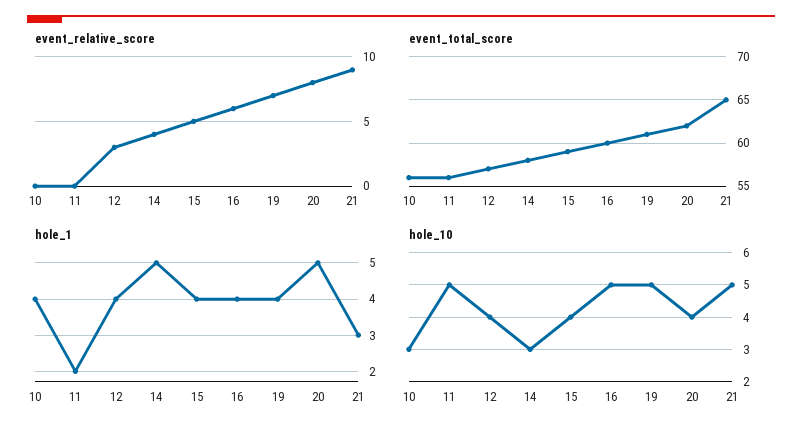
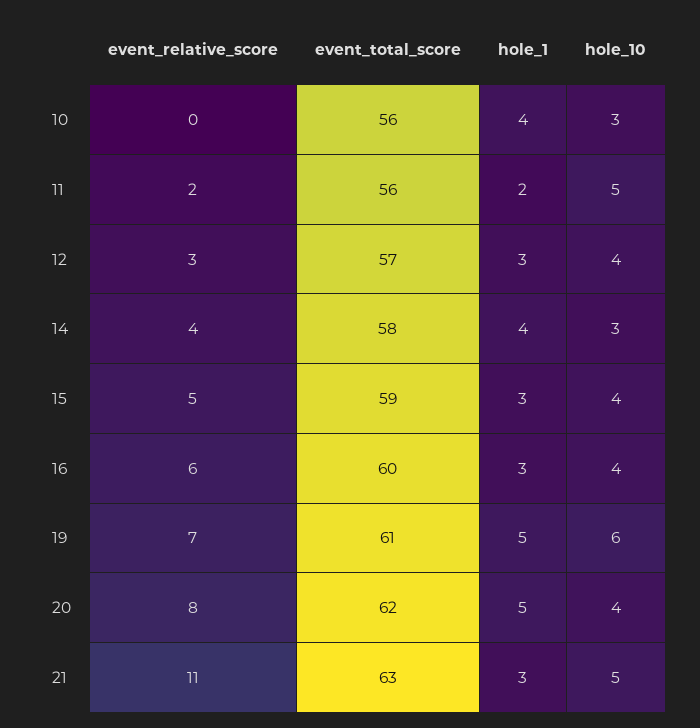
event_relative_score, 11: 0 -> 2
event_relative_score, 21: 9 -> 11
event_total_score, 21: 65 -> 63
hole_1, 12: 4 -> 3
hole_1, 14: 5 -> 4
hole_1, 15: 4 -> 3
hole_1, 16: 4 -> 3
hole_1, 19: 4 -> 5
hole_10, 16: 5 -> 4
hole_10, 19: 5 -> 6

